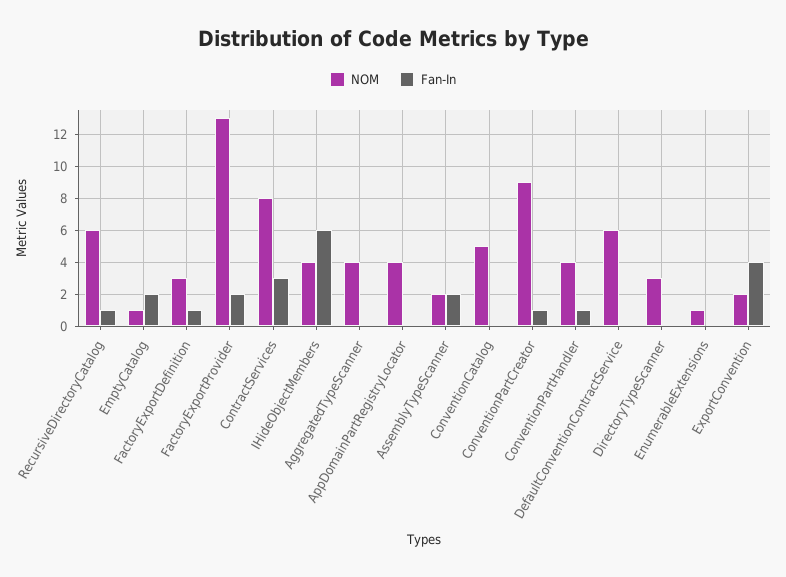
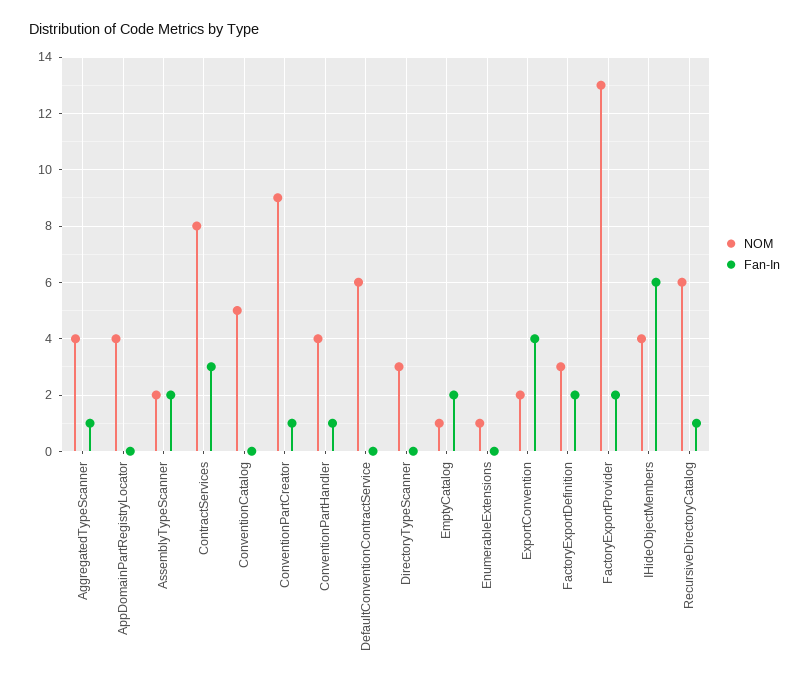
Fan-In, FactoryExportDefinition: 1 -> 2
Fan-In, AggregatedTypeScanner: 0 -> 1

